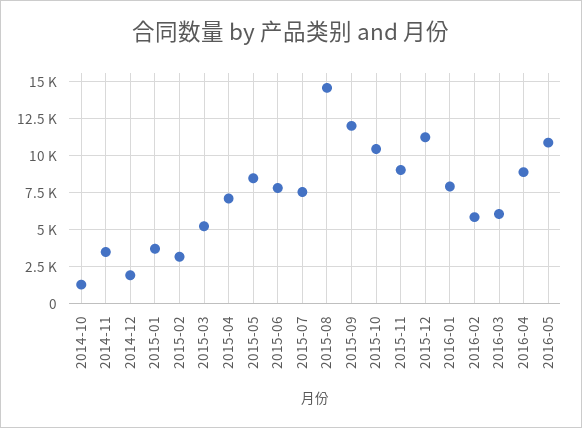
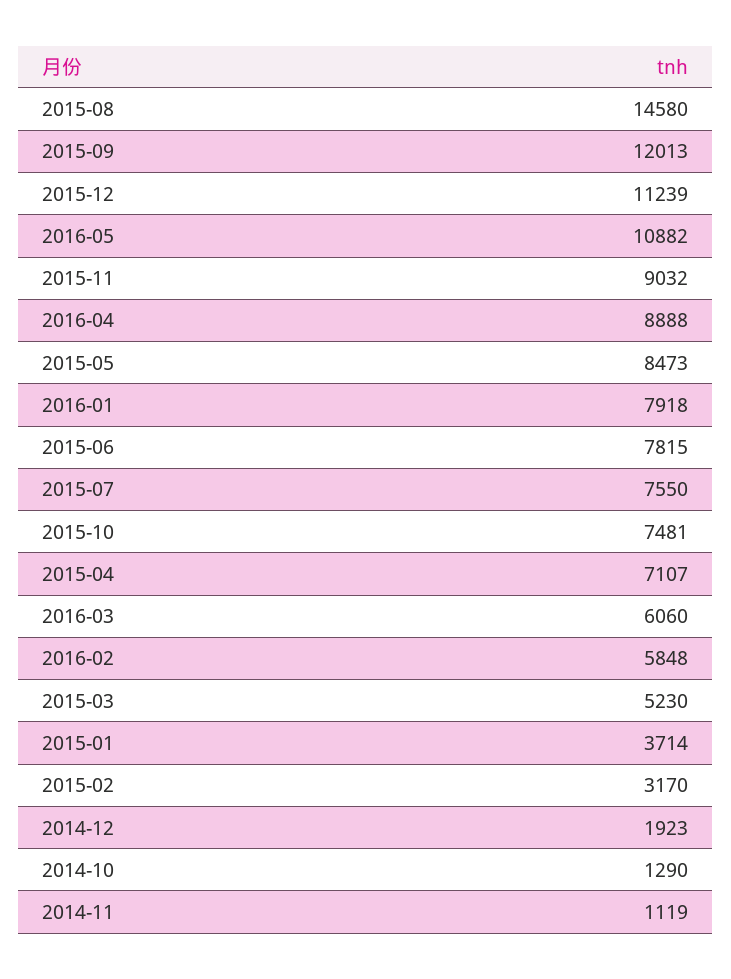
2014-11: 3500 -> 1119
2015-10: 10500 -> 7481

